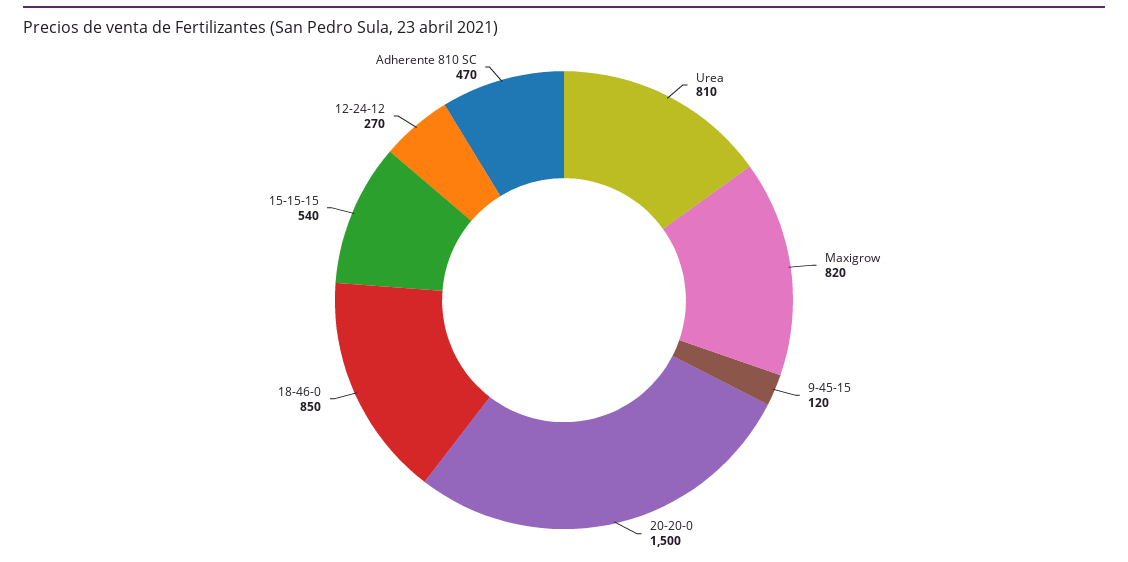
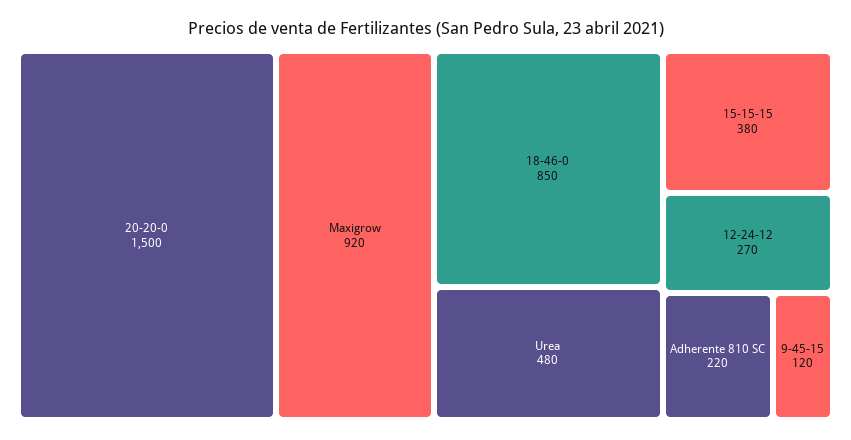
Urea: 810 -> 480
Maxigrow: 820 -> 920
15-15-15: 540 -> 380
Adherente 810 SC: 470 -> 220

